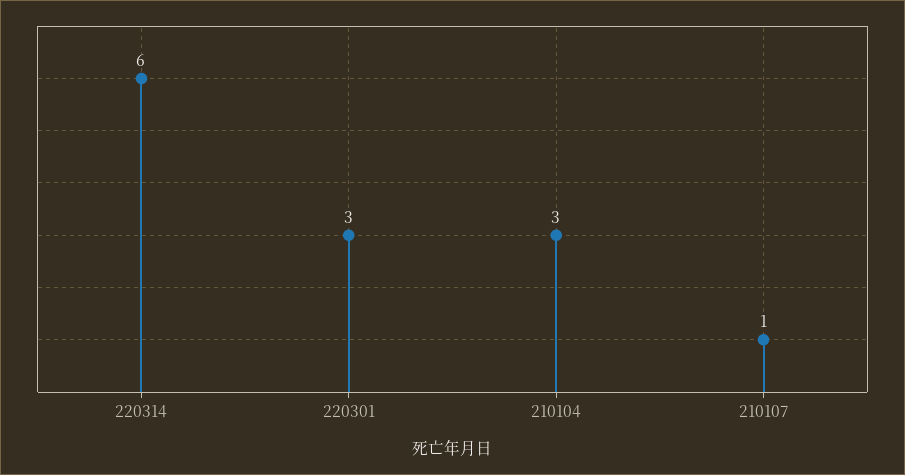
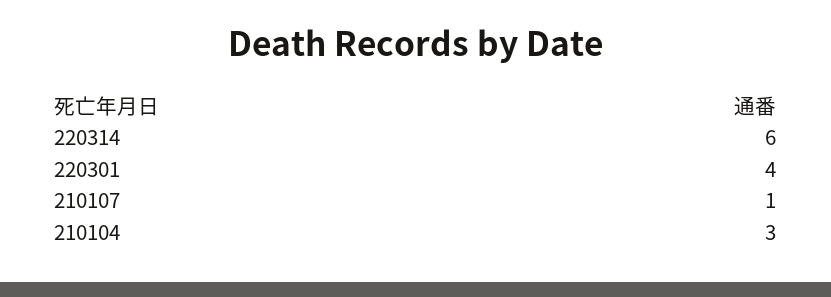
220301: 3 -> 4

